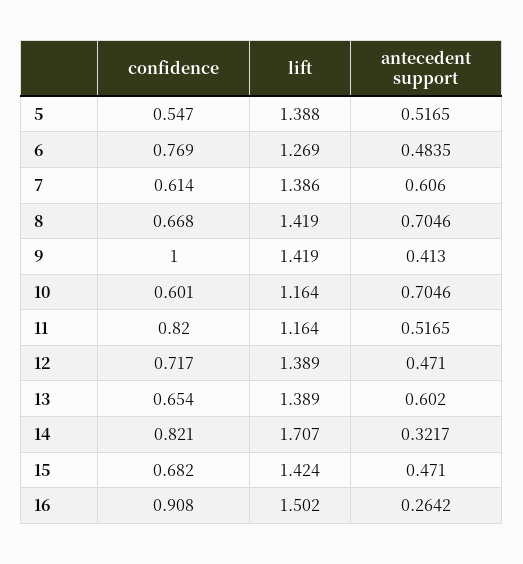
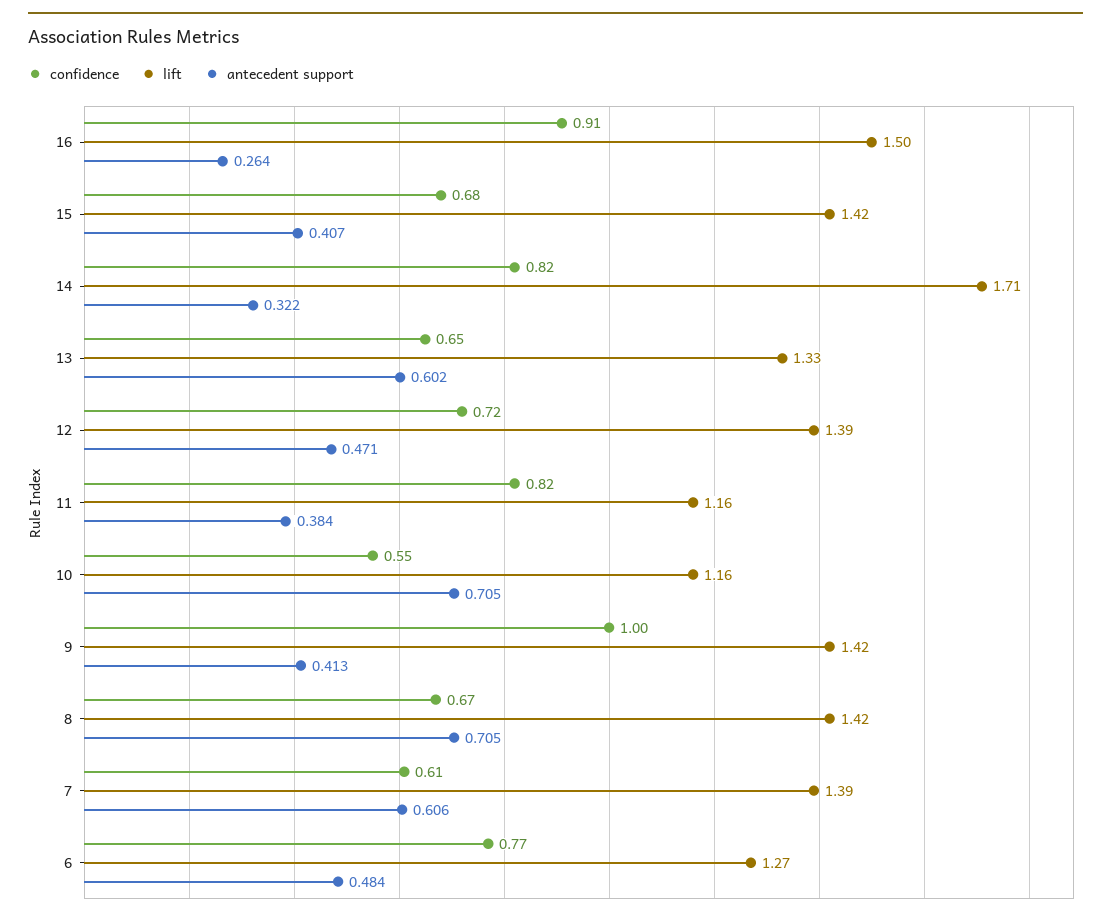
confidence, 5: 0.547 -> none
lift, 5: 1.388 -> none
antecedent support, 5: 0.5165 -> none
confidence, 10: 0.601 -> 0.55
antecedent support, 11: 0.5165 -> 0.384
lift, 13: 1.389 -> 1.33
antecedent support, 15: 0.471 -> 0.407

